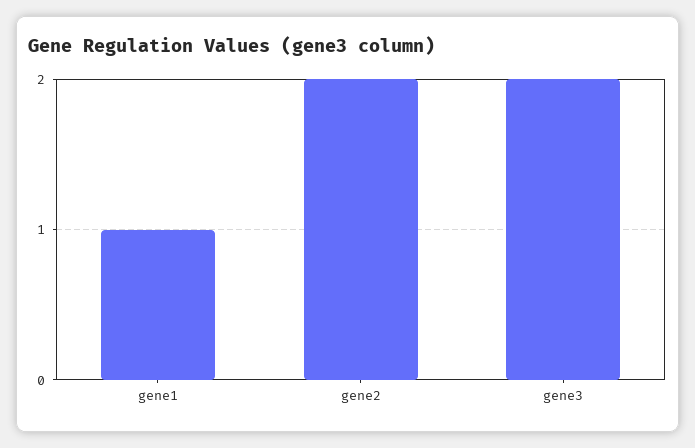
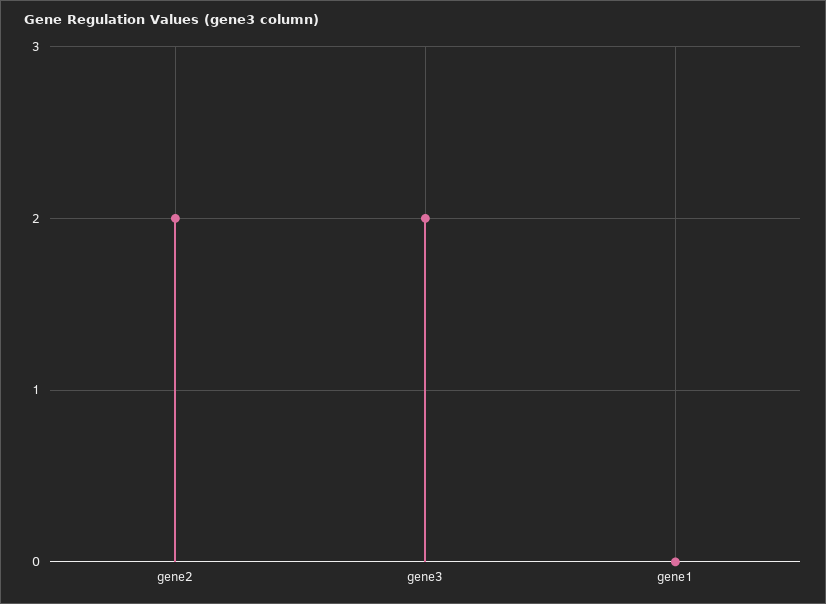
gene1: 1 -> 0

